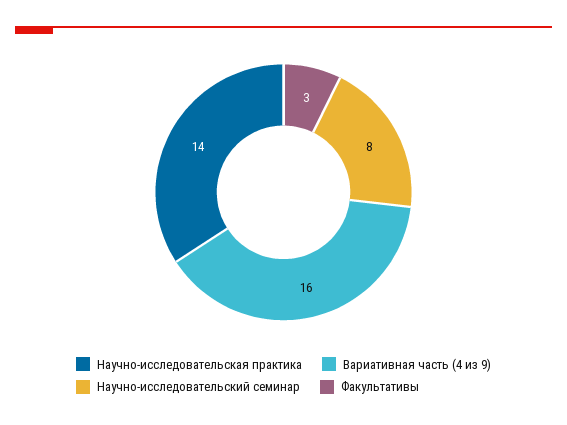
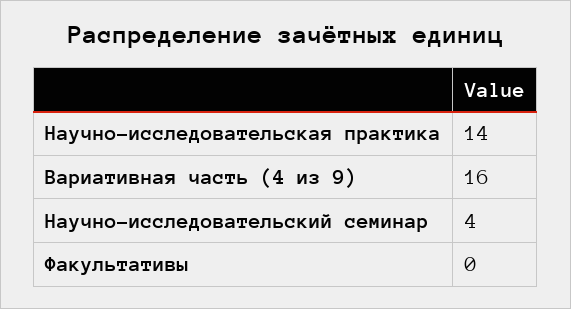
Научно-исследовательский семинар: 8 -> 4
Факультативы: 3 -> 0

